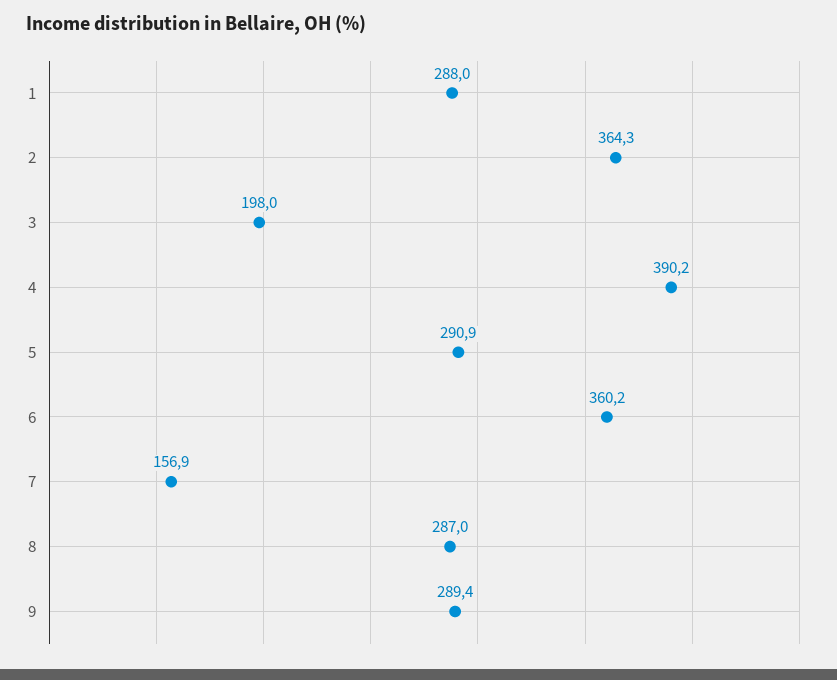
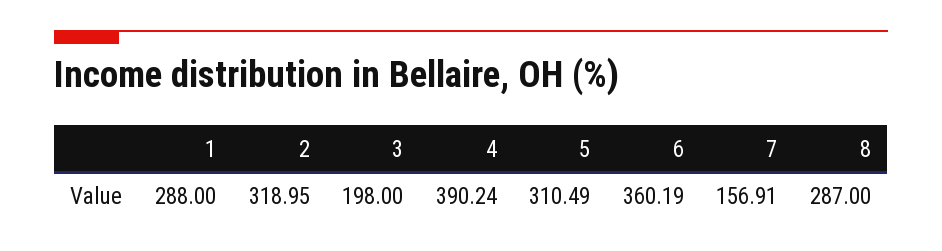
2: 364.3 -> 318.95
5: 290.9 -> 310.49
9: 289.4 -> none

